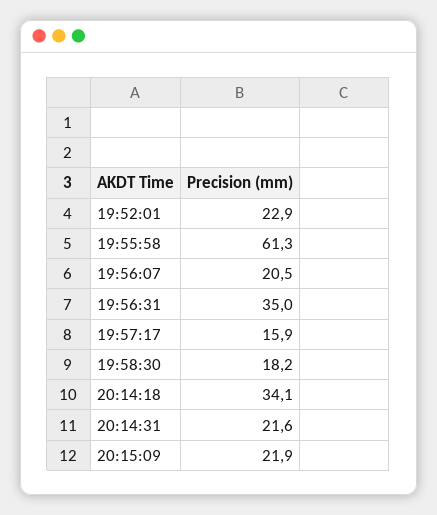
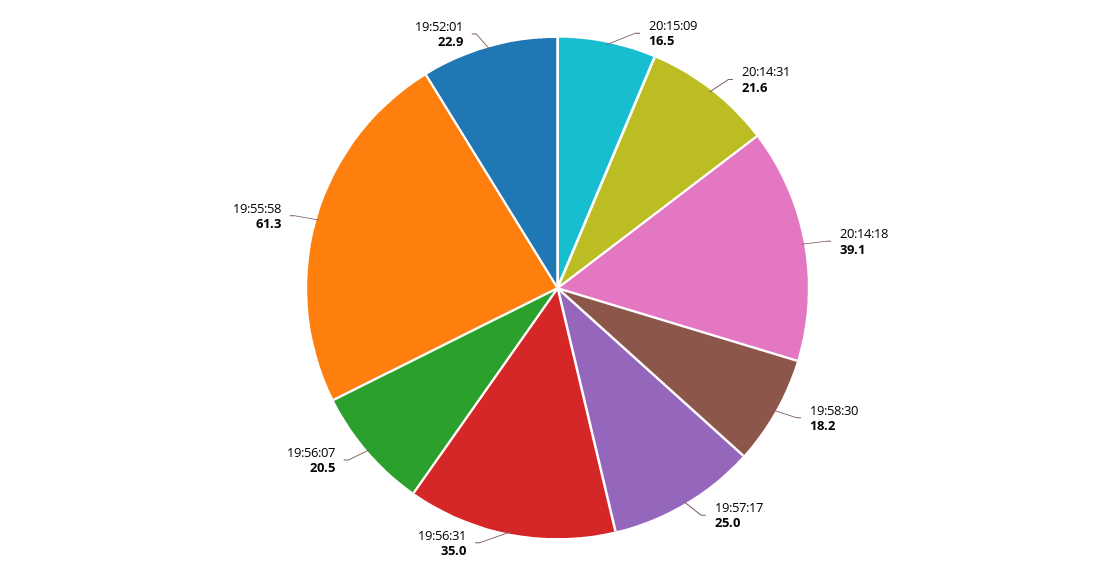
19:57:17: 15.9 -> 25
20:14:18: 34.1 -> 39.1
20:15:09: 21.9 -> 16.5

